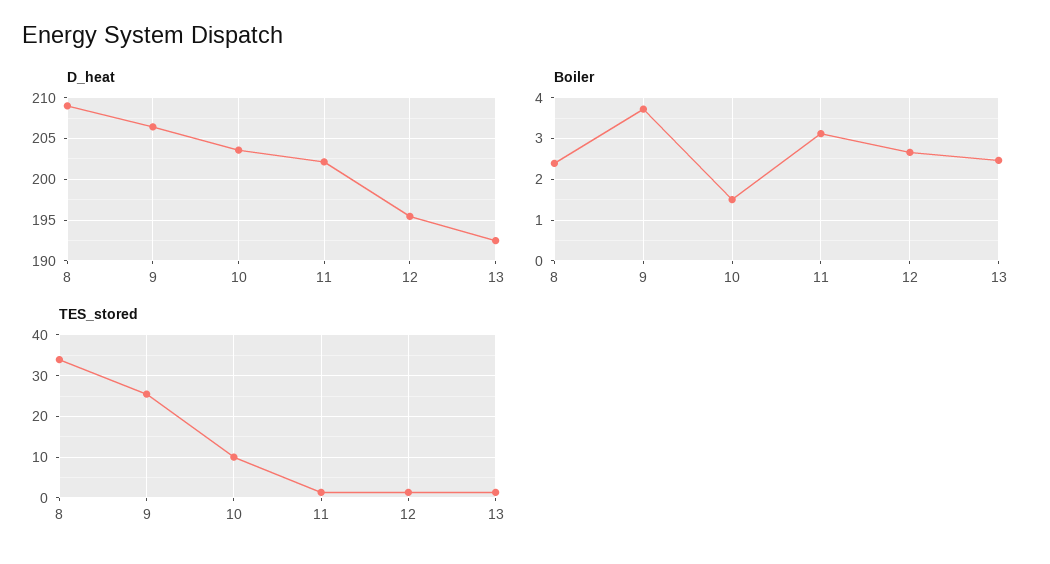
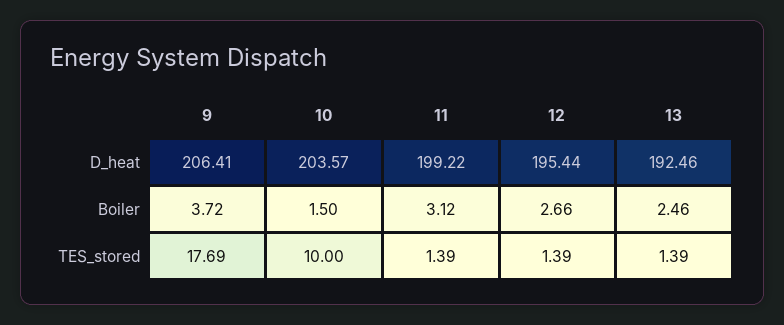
D_heat, 8: 209 -> none
D_heat, 11: 202 -> 199.22
Boiler, 8: 2.4 -> none
TES_stored, 8: 34 -> none
TES_stored, 9: 26 -> 17.69

